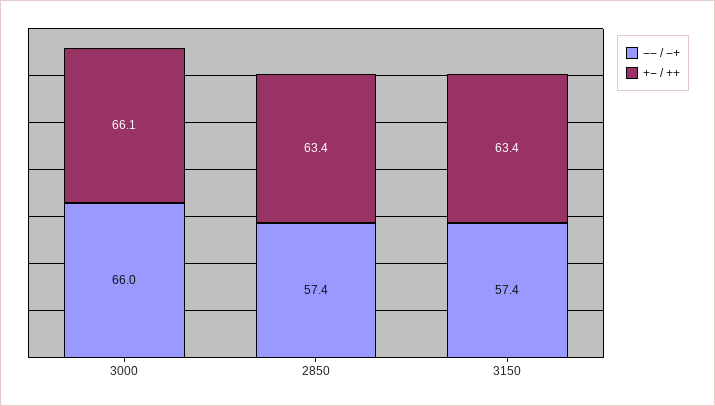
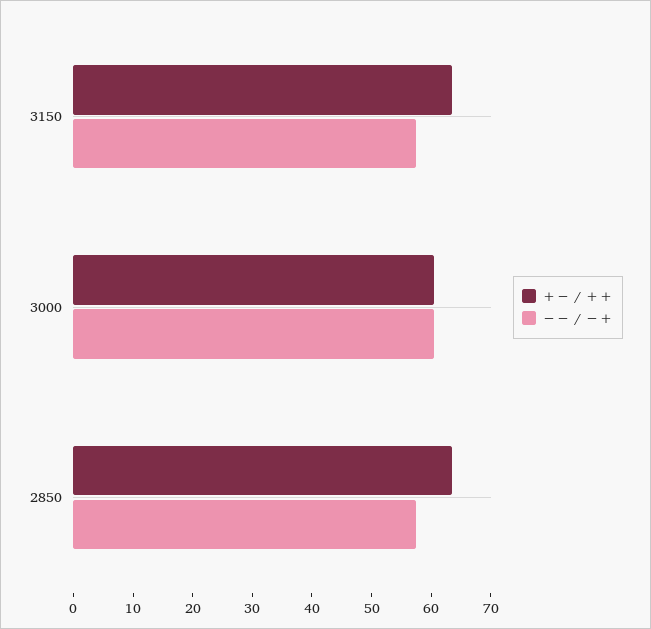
−− / −+, 3000: 66 -> 60
+− / ++, 3000: 66.1 -> 60

